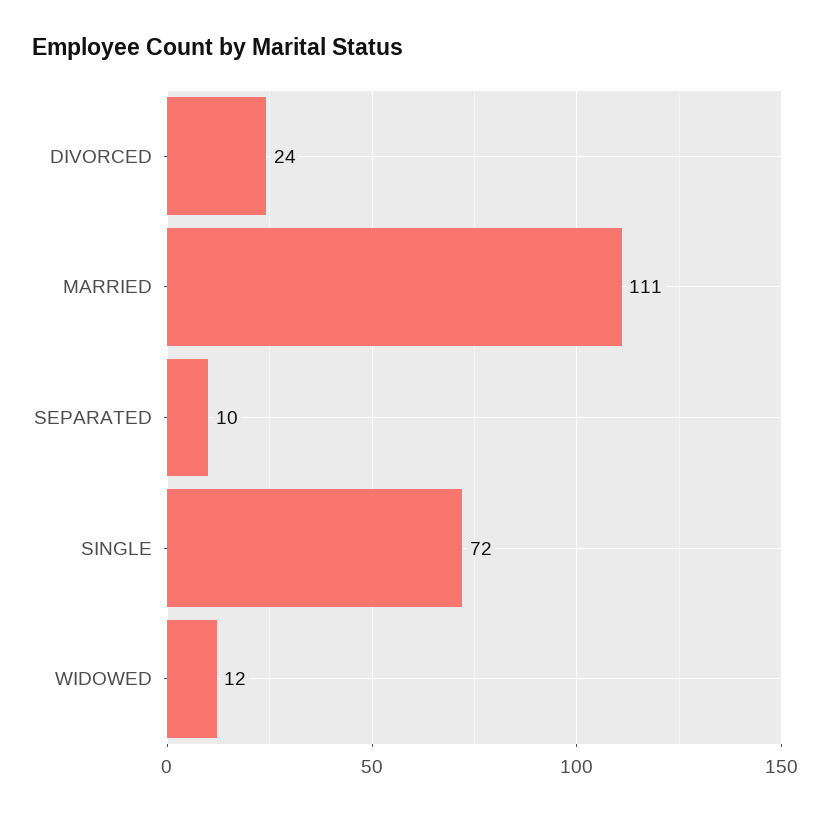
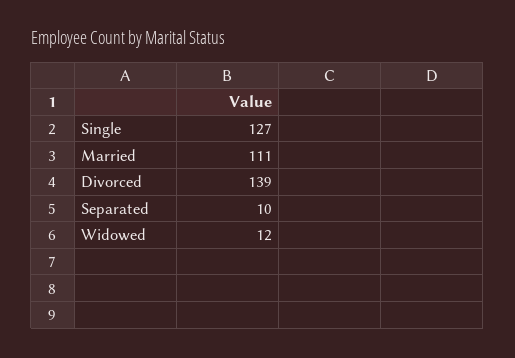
DIVORCED: 24 -> 139
SINGLE: 72 -> 127

